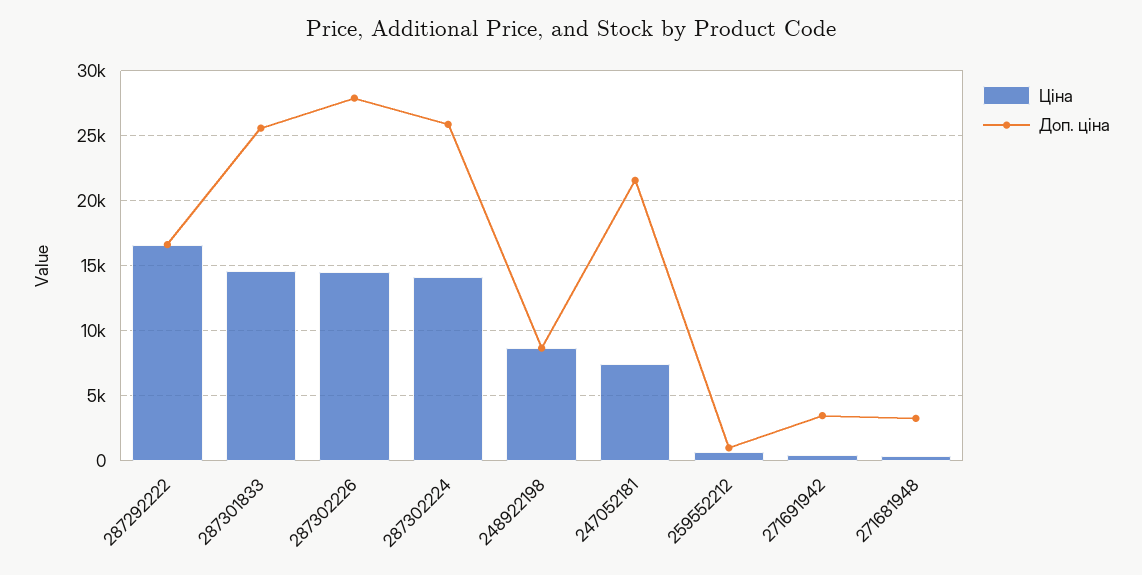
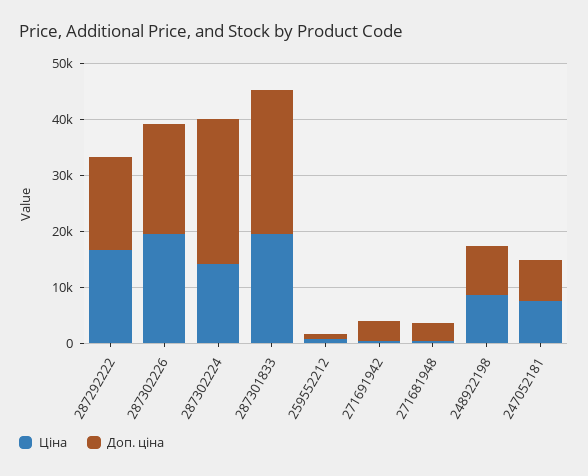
Ціна, 287301833: 14500 -> 20000
Ціна, 287302226: 14500 -> 20000
Доп. ціна, 287302226: 28000 -> 20000
Доп. ціна, 247052181: 21500 -> 8000

